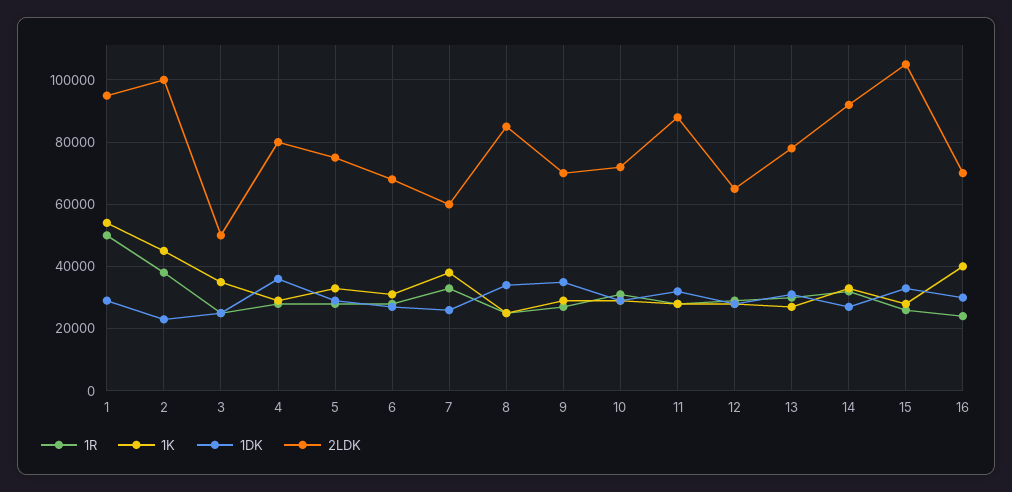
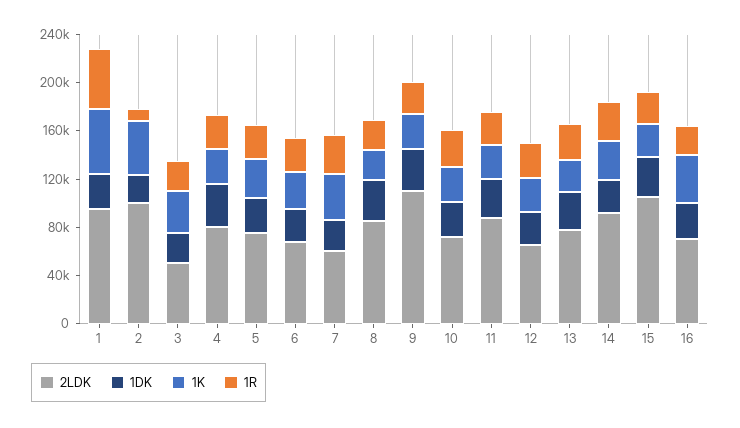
1R, 2: 38000 -> 10000
2LDK, 9: 70000 -> 110000

